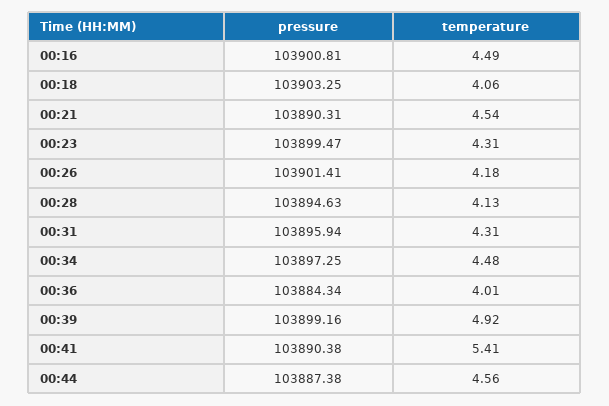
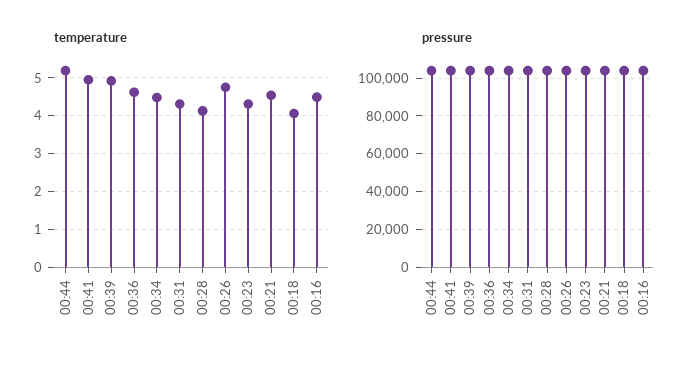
temperature, 00:26: 4.18 -> 4.8
temperature, 00:36: 4.01 -> 4.6
temperature, 00:41: 5.41 -> 5
temperature, 00:44: 4.56 -> 5.2

